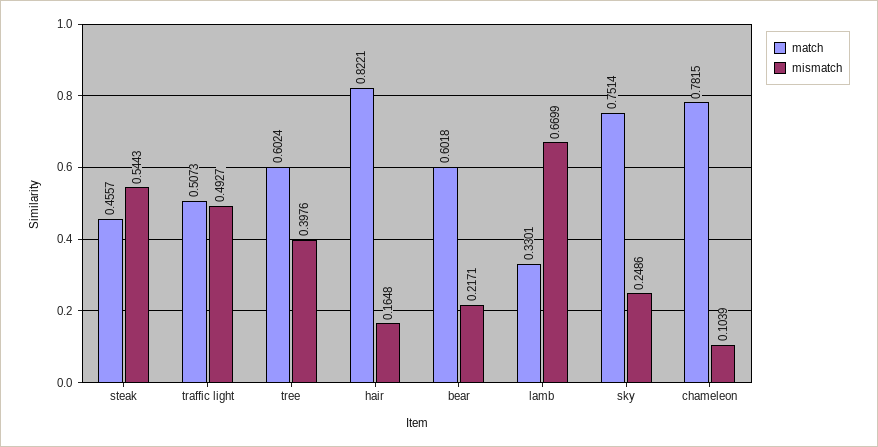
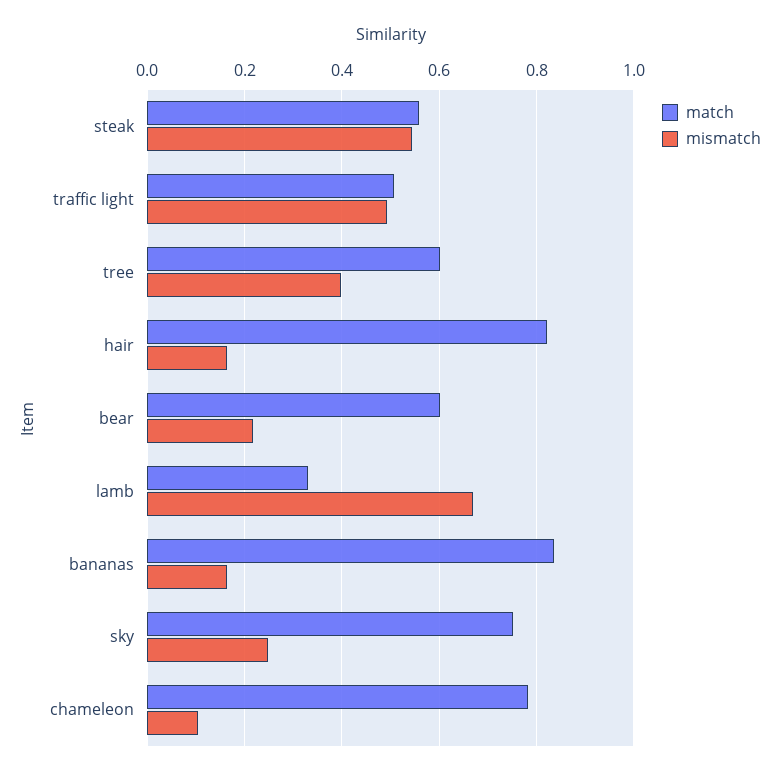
match, steak: 0.4557 -> 0.56
match, bananas: none -> 0.84
mismatch, bananas: none -> 0.16

